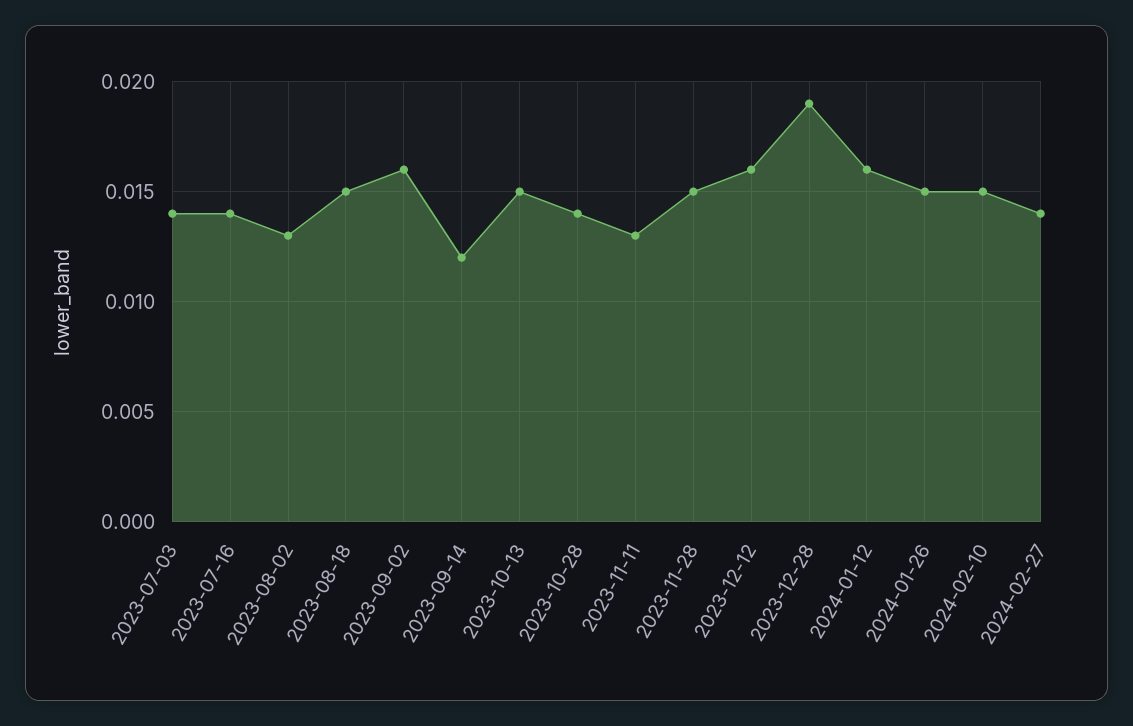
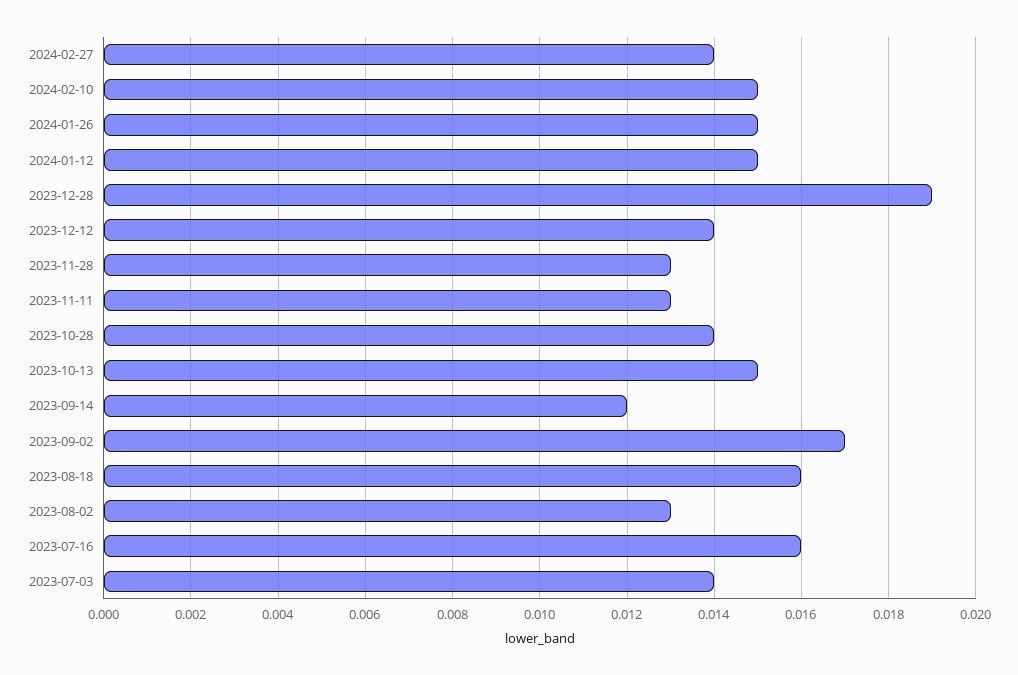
2023-07-16: 0.014 -> 0.016
2023-08-18: 0.015 -> 0.016
2023-09-02: 0.016 -> 0.017
2023-11-28: 0.015 -> 0.013
2023-12-12: 0.016 -> 0.014
2024-01-12: 0.016 -> 0.015

